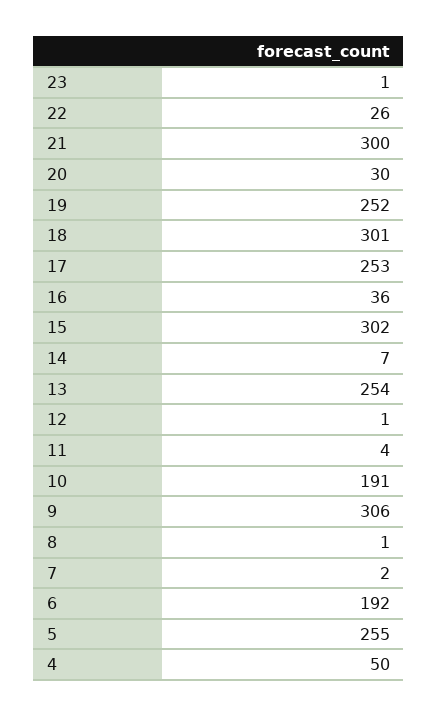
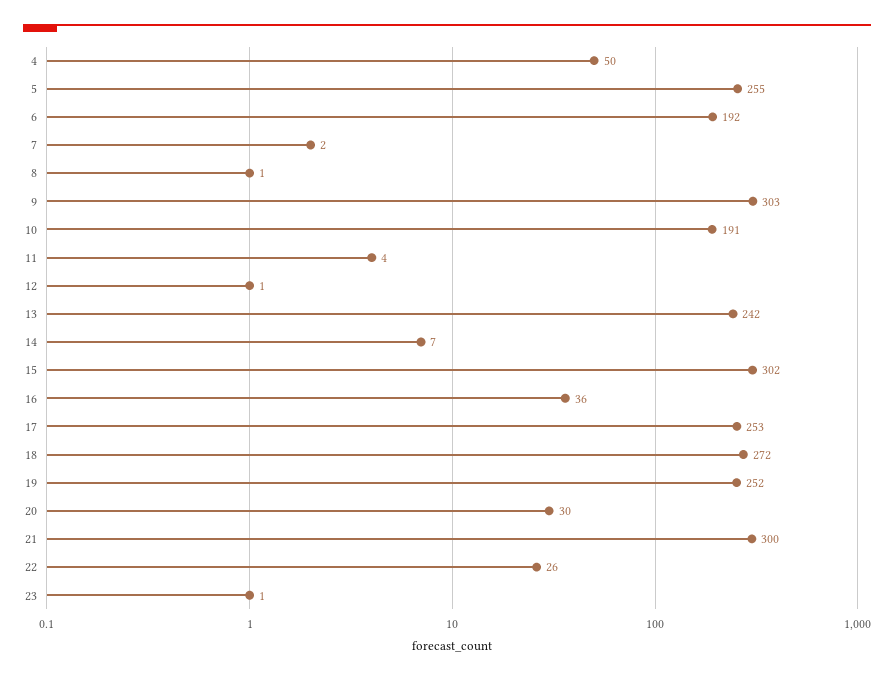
18: 301 -> 272
13: 254 -> 242
9: 306 -> 303

